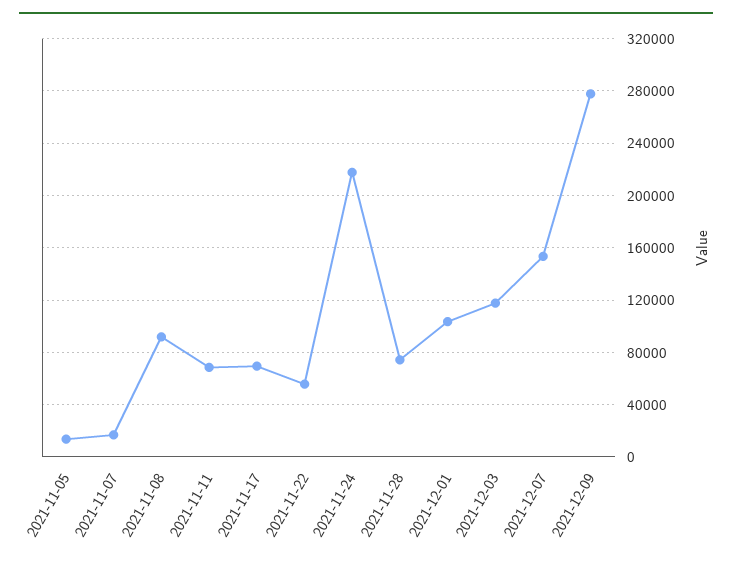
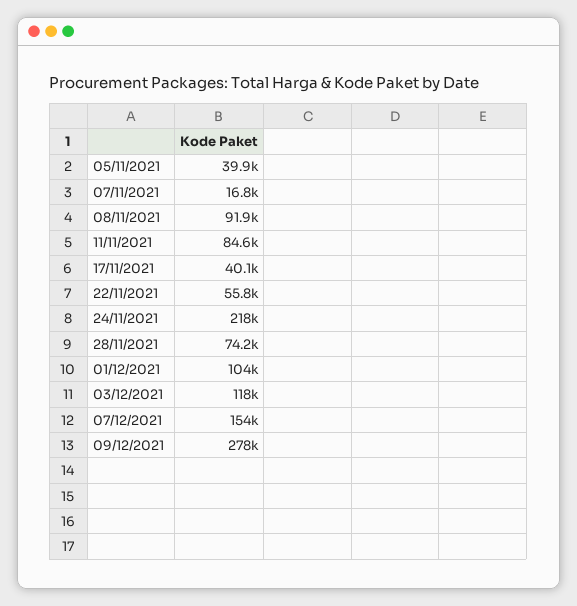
2021-11-05: 15000 -> 39900
2021-11-11: 70000 -> 84600
2021-11-17: 70000 -> 40100

